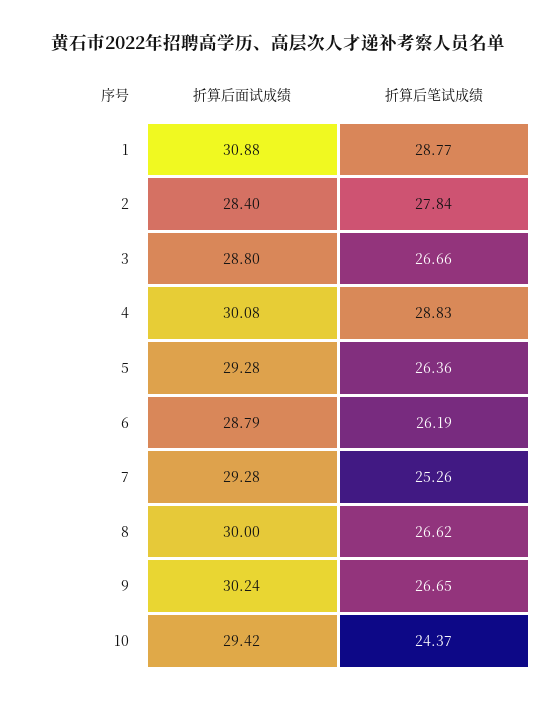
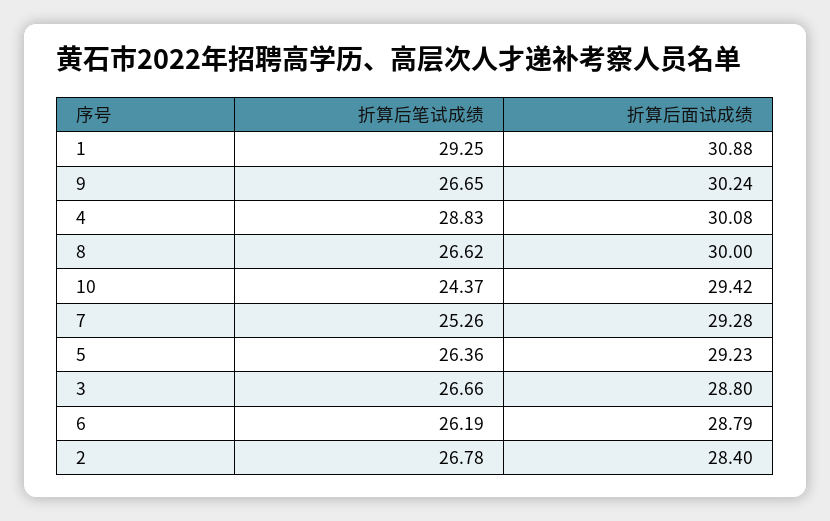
折算后笔试成绩, 1: 28.77 -> 29.25
折算后笔试成绩, 2: 27.84 -> 26.78
折算后面试成绩, 5: 29.28 -> 29.23

